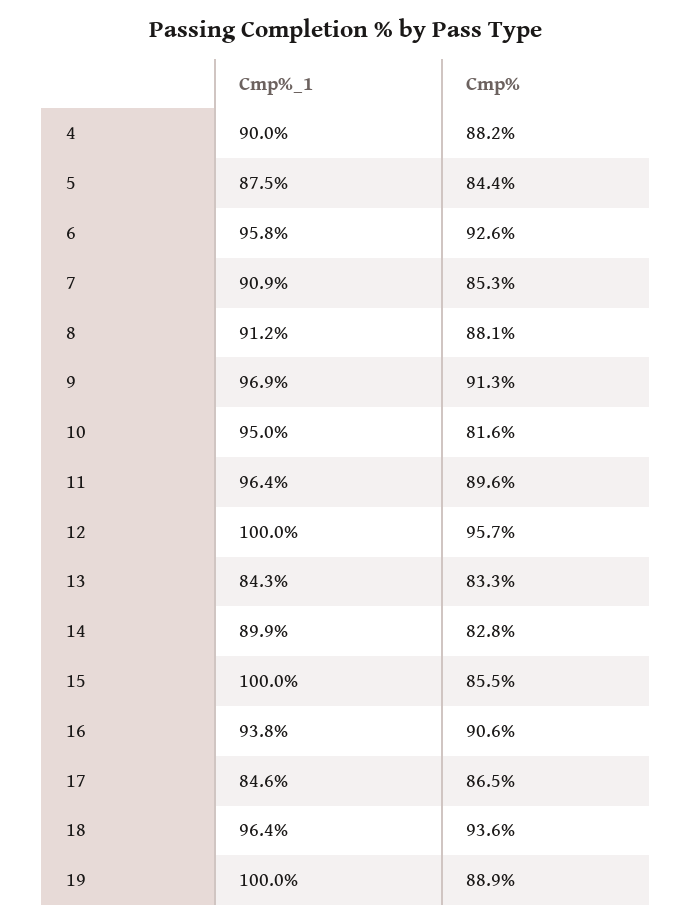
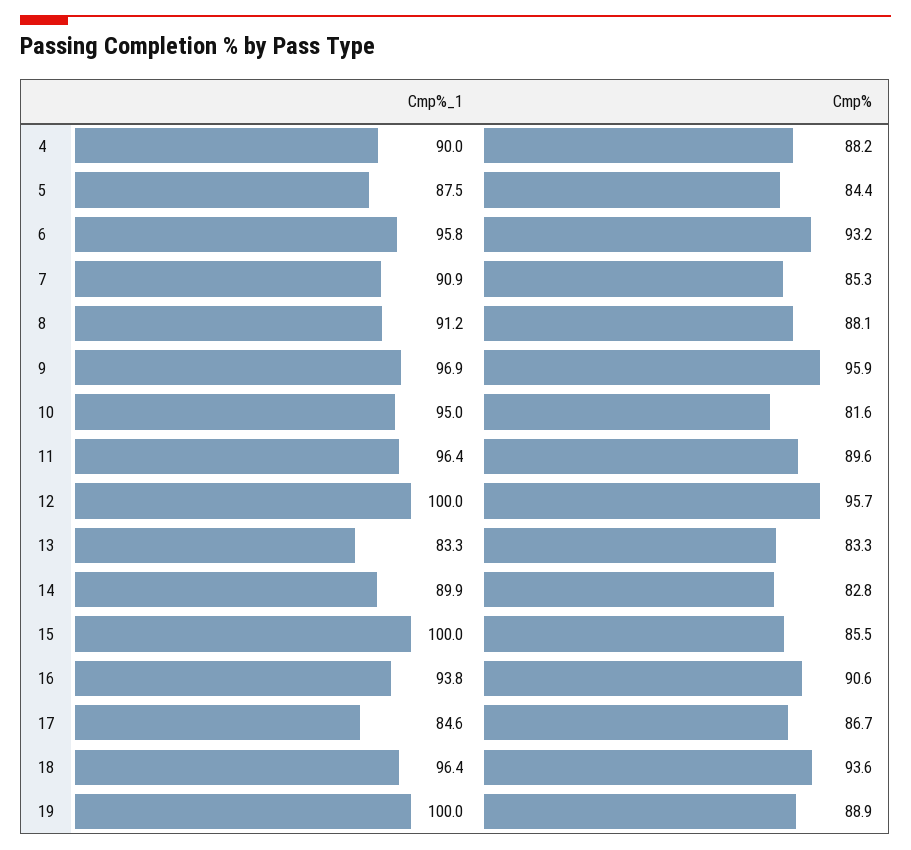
Cmp%, 6: 92.6 -> 93.2
Cmp%, 9: 91.3 -> 95.9
Cmp%_1, 13: 84.3 -> 83.3
Cmp%, 17: 86.5 -> 86.7

